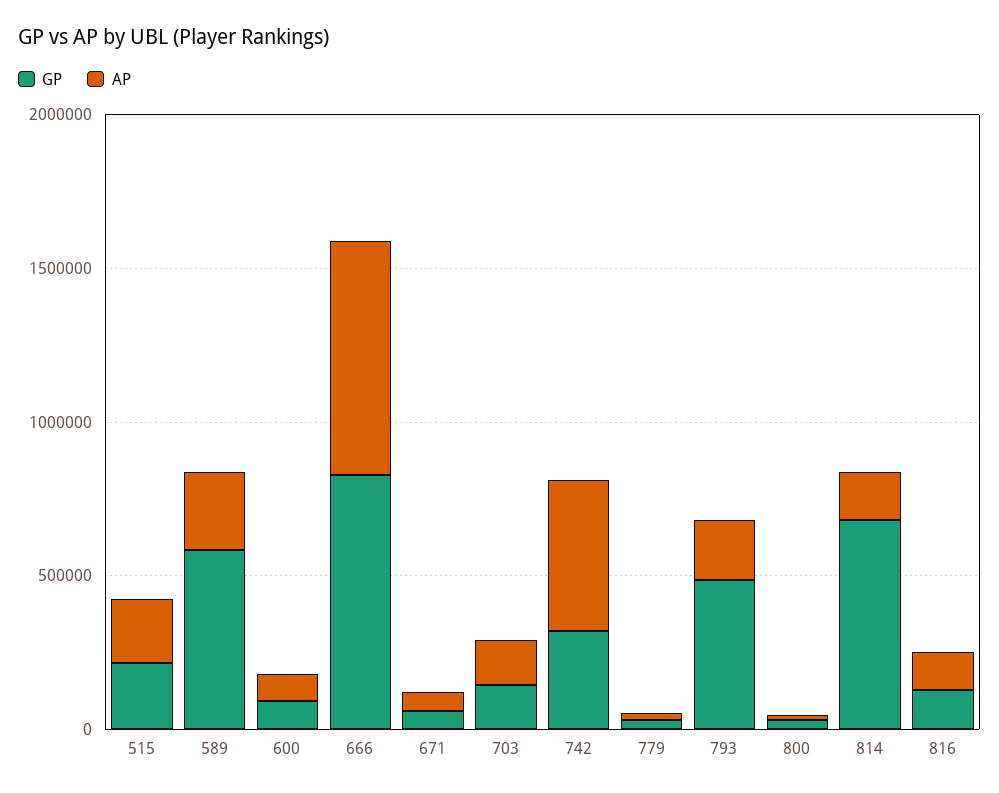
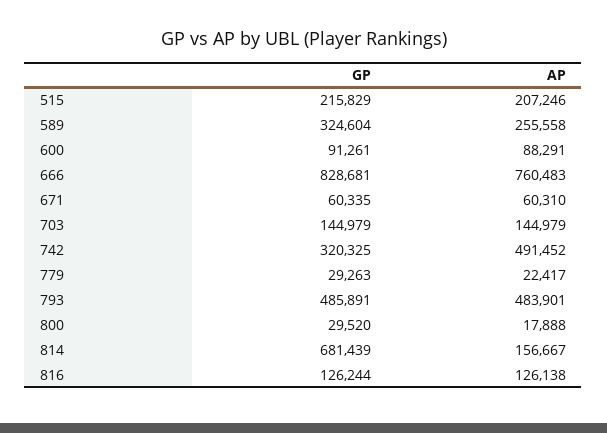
GP, 589: 600000 -> 324604
AP, 793: 200000 -> 483901

